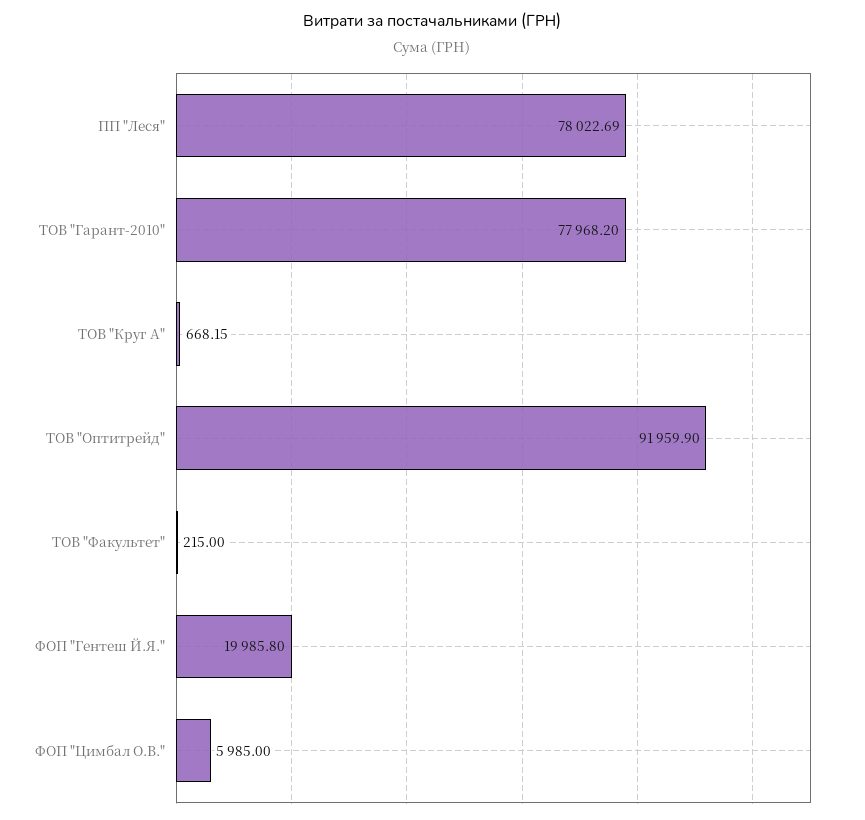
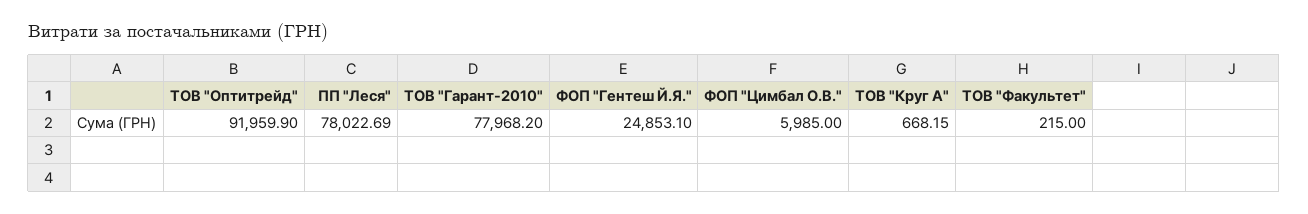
ФОП "Гентеш Й.Я.": 19985.8 -> 24853.1

